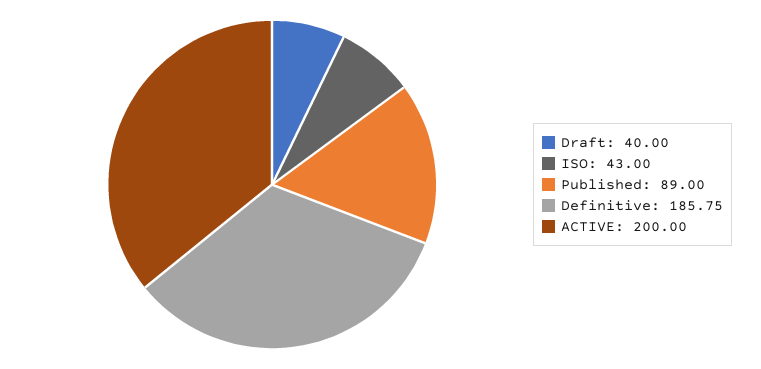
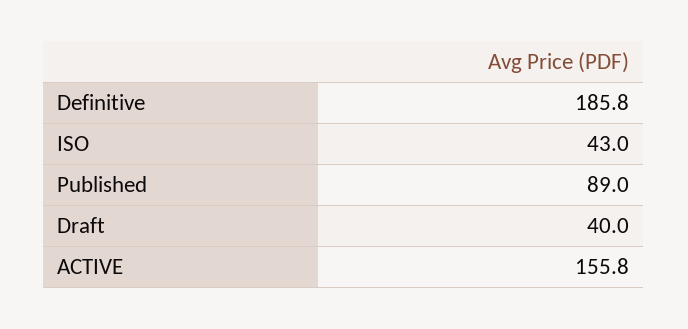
ACTIVE: 200 -> 155.8

